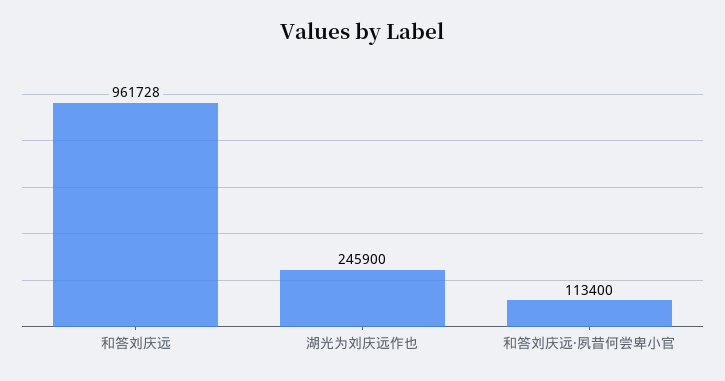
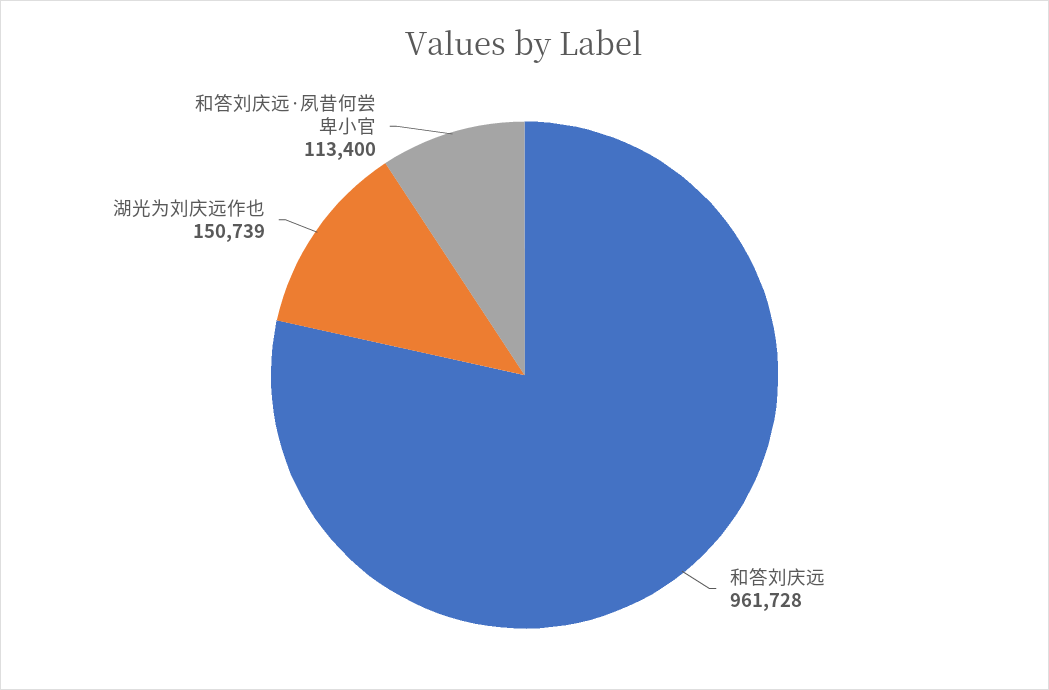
湖光为刘庆远作也: 245900 -> 150739

